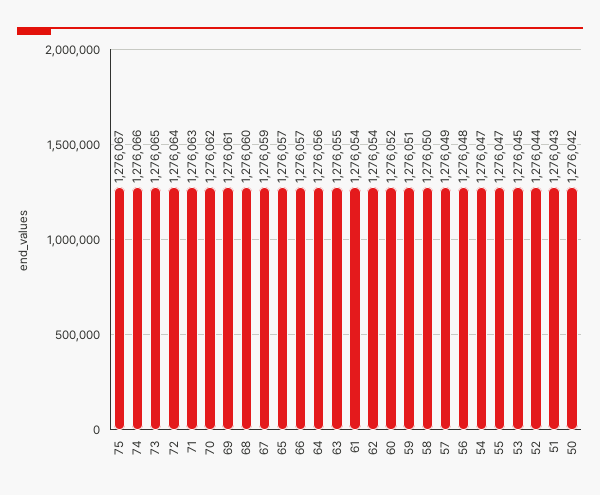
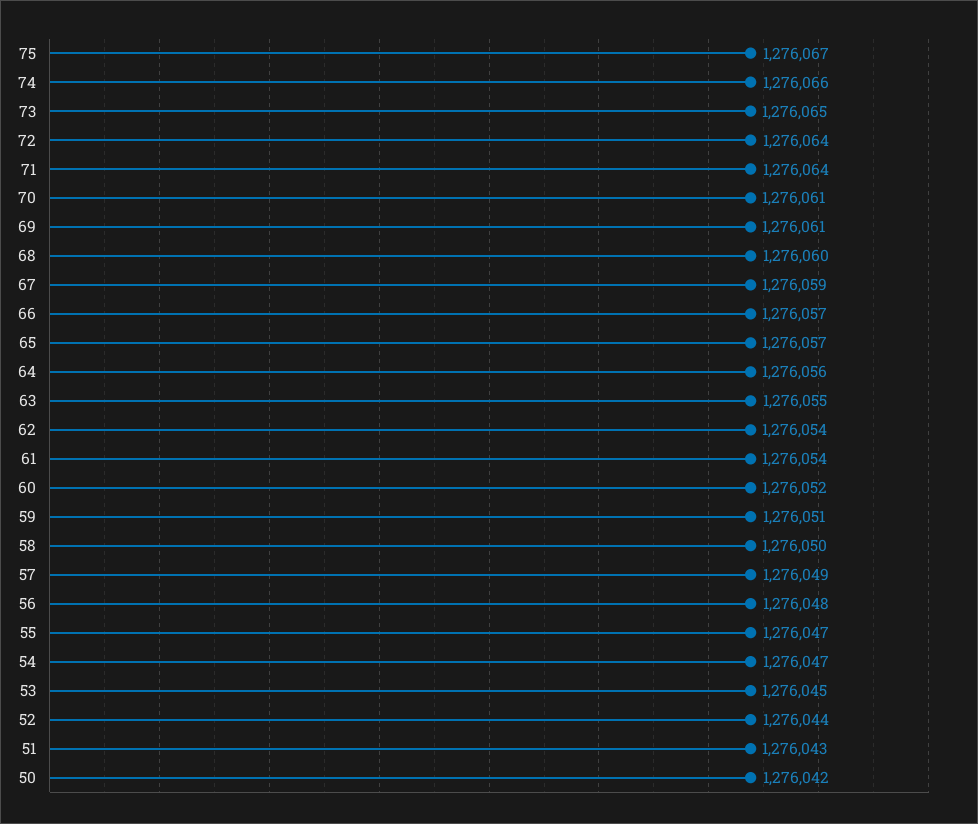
71: 1276063 -> 1276064
70: 1276062 -> 1276061

